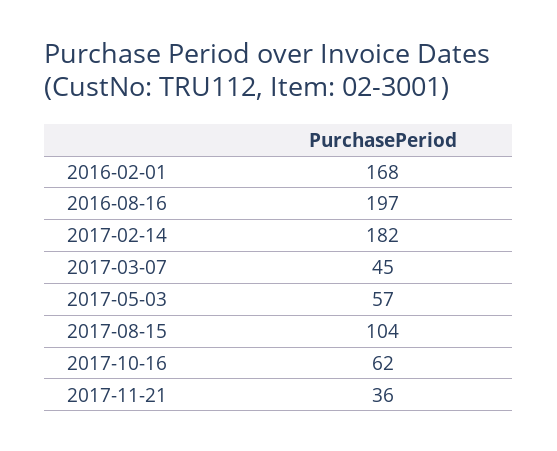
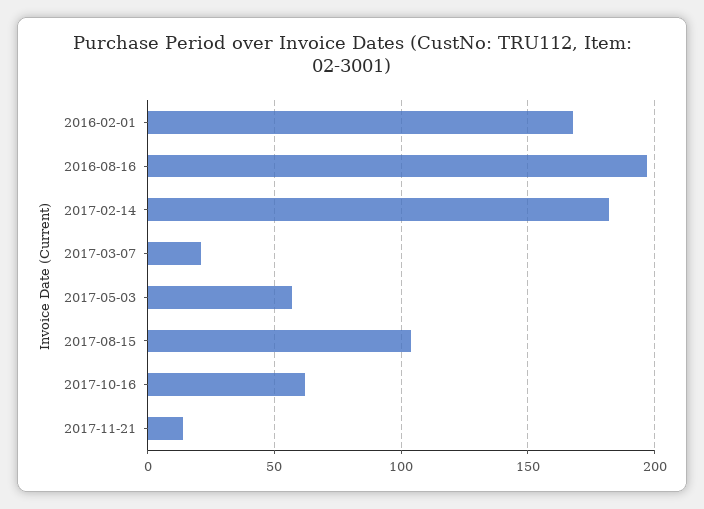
2017-03-07: 45 -> 20
2017-11-21: 36 -> 15

